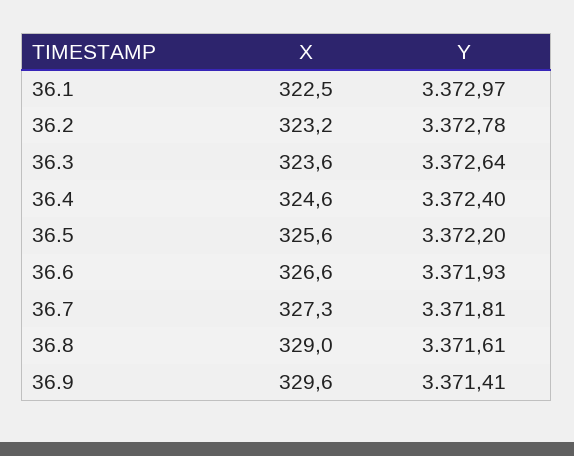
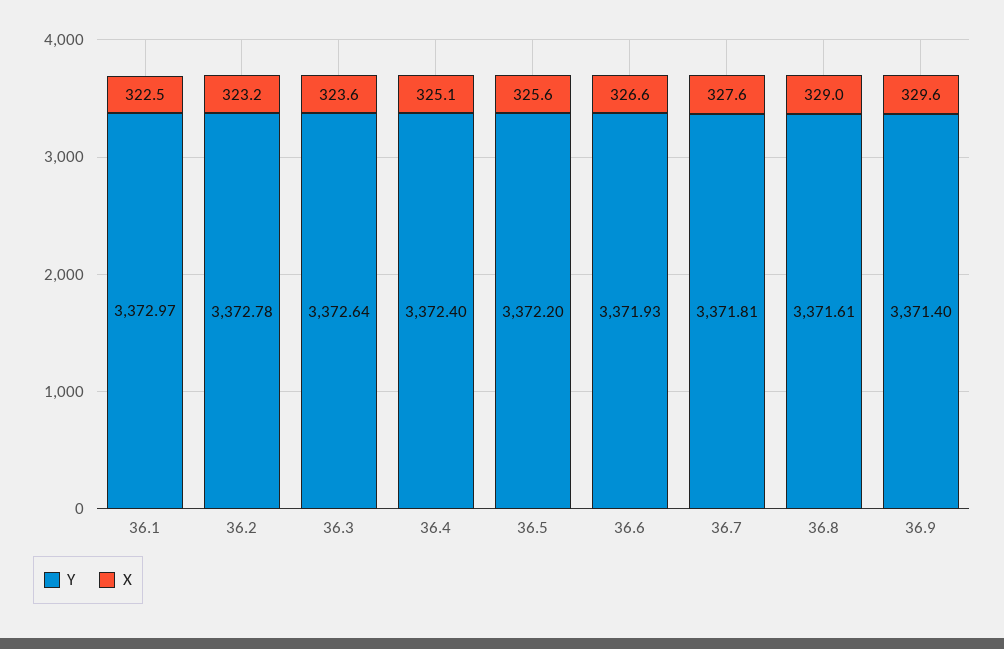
X, 36.4: 324.6 -> 325.1
X, 36.7: 327.3 -> 327.6
Y, 36.9: 3371.41 -> 3371.4

